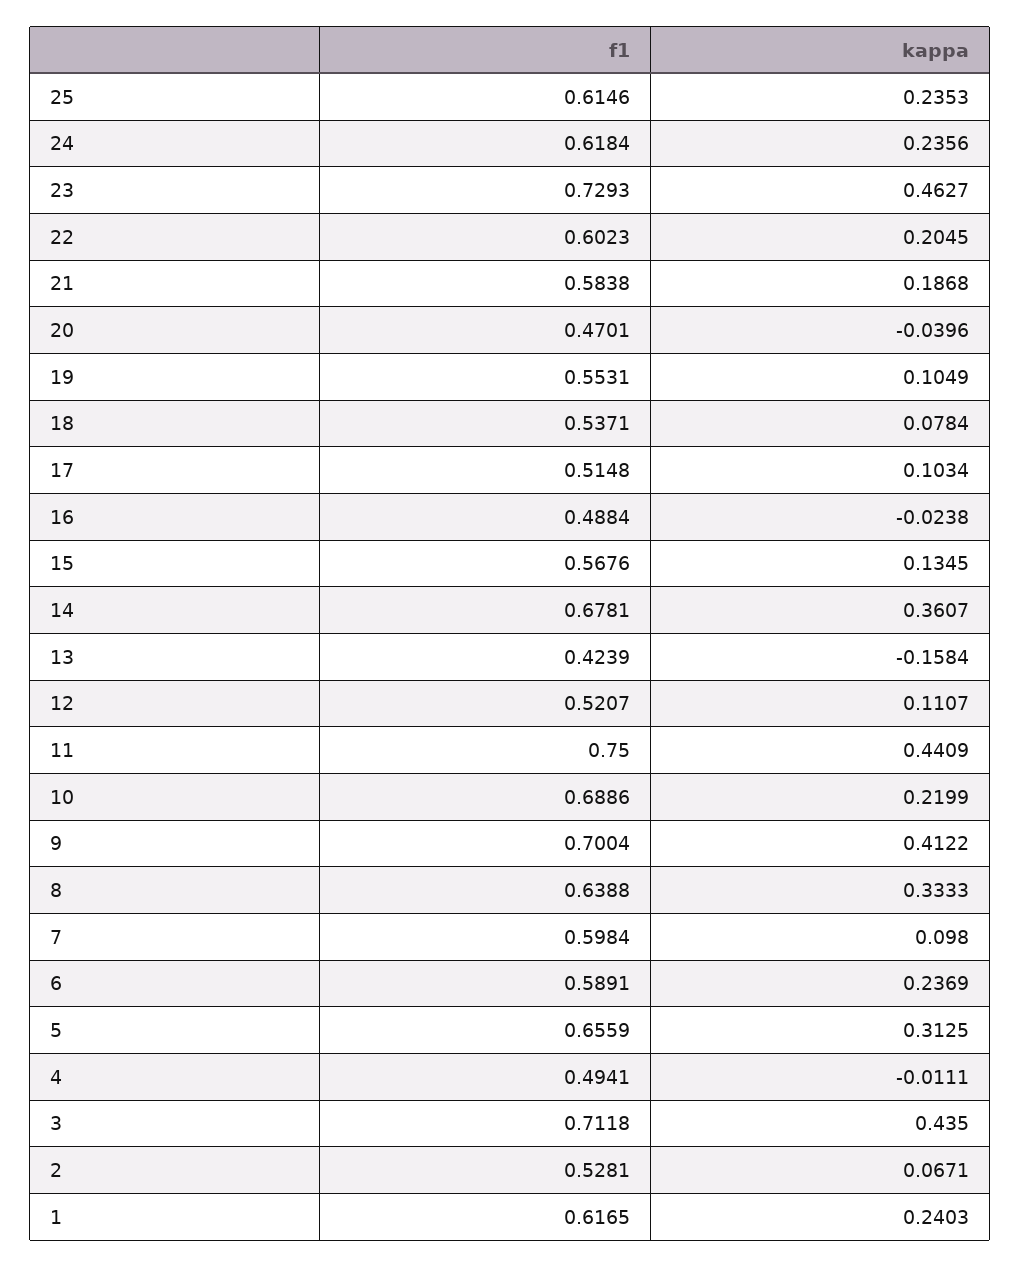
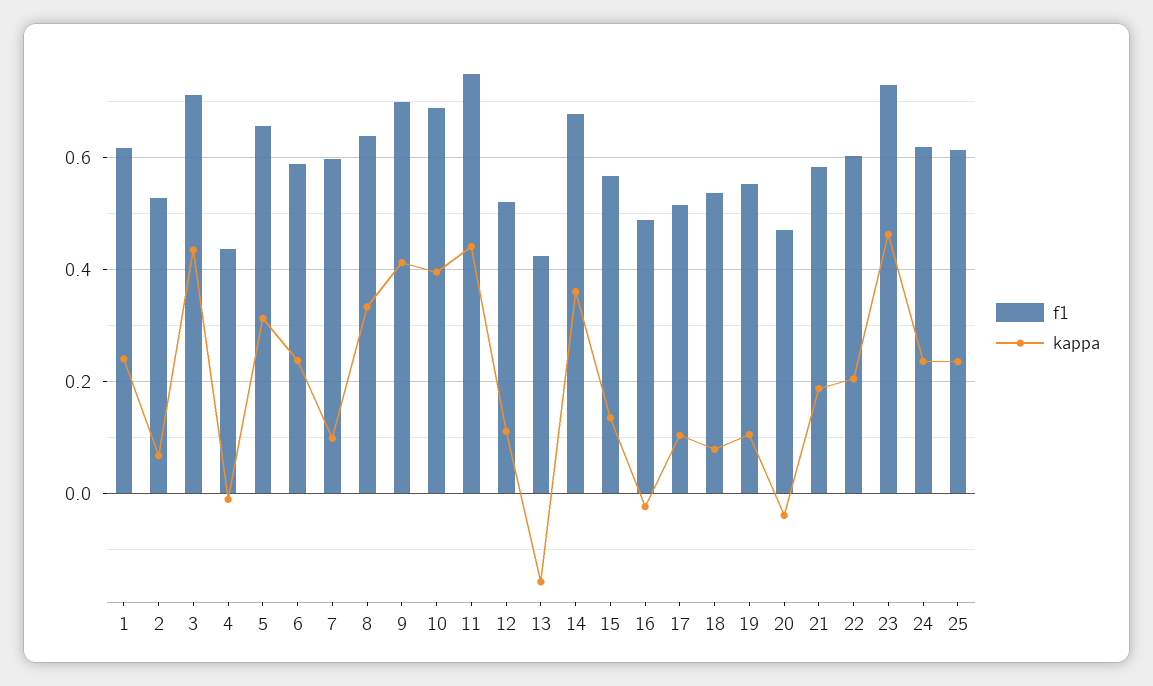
kappa, 10: 0.2199 -> 0.4
f1, 4: 0.4941 -> 0.44

